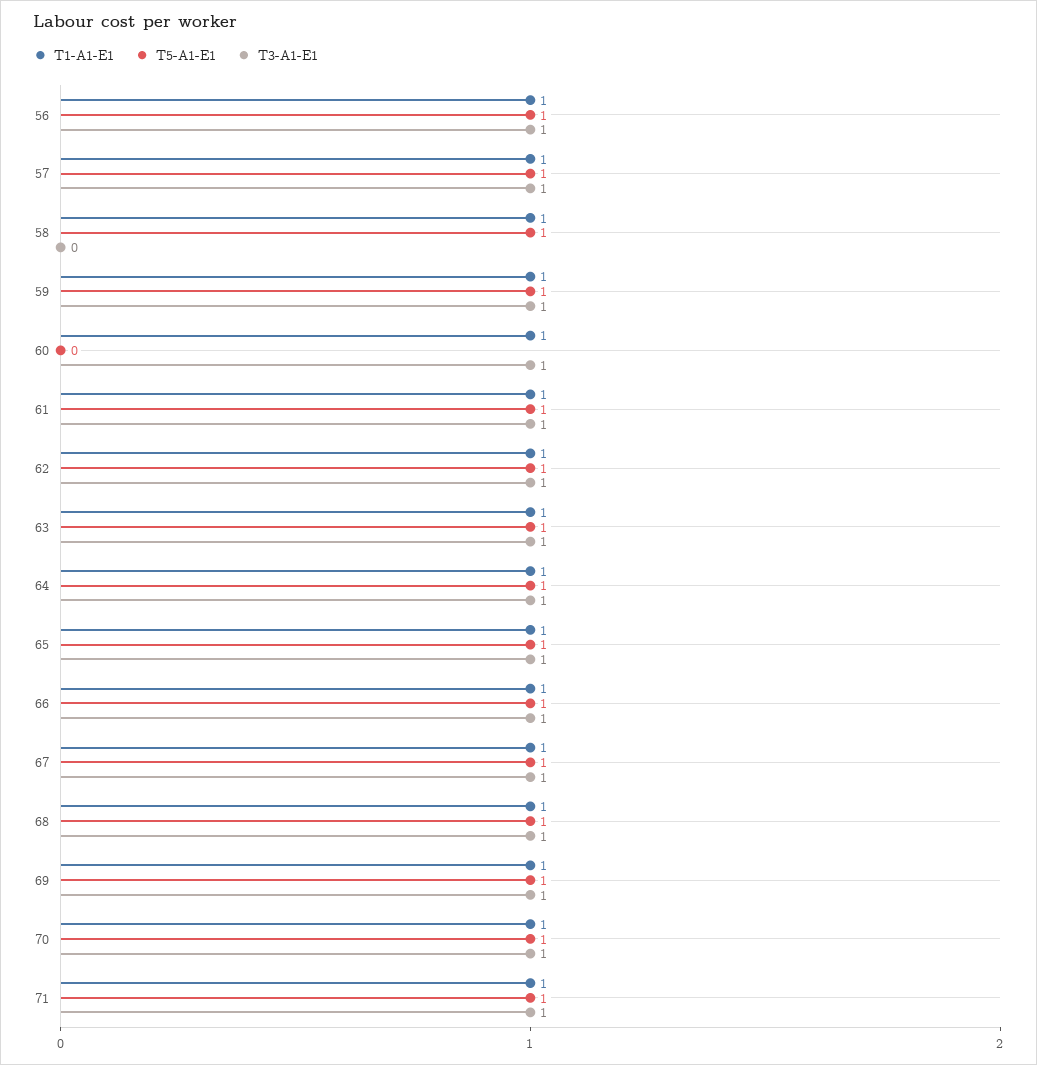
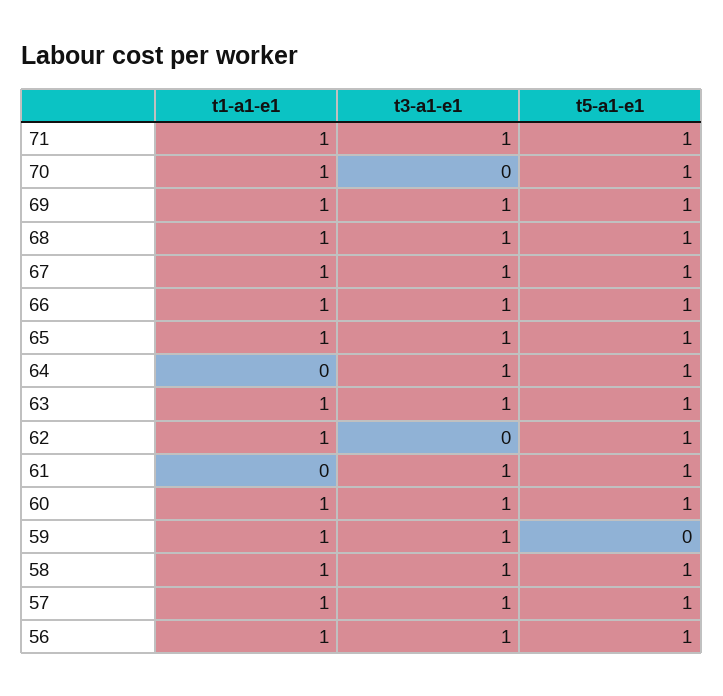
T3-A1-E1, 58: 0 -> 1
T5-A1-E1, 59: 1 -> 0
T5-A1-E1, 60: 0 -> 1
T1-A1-E1, 61: 1 -> 0
T3-A1-E1, 62: 1 -> 0
T1-A1-E1, 64: 1 -> 0
T3-A1-E1, 70: 1 -> 0

